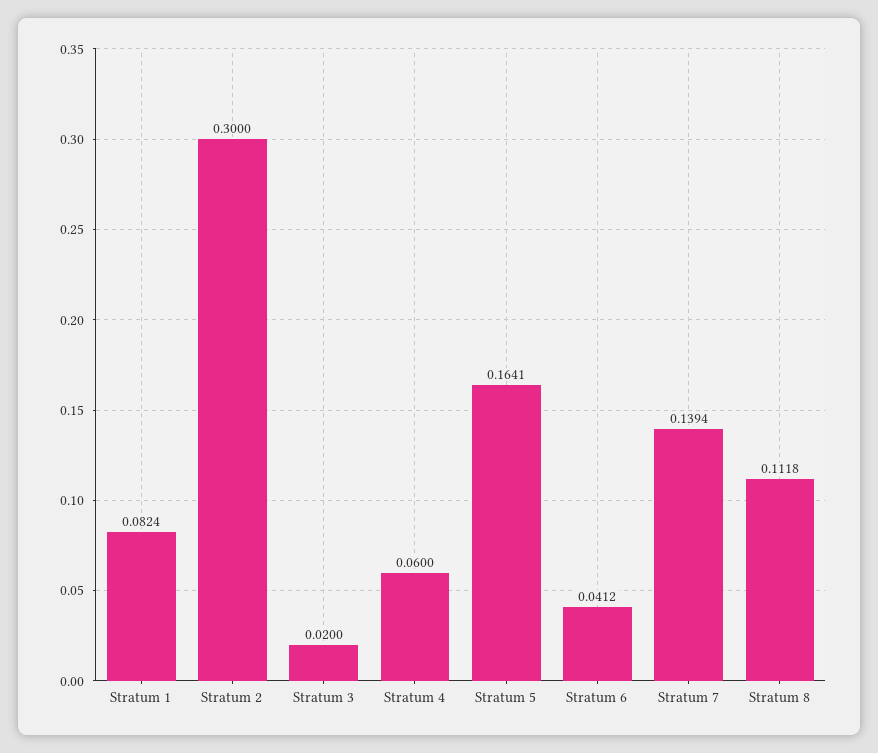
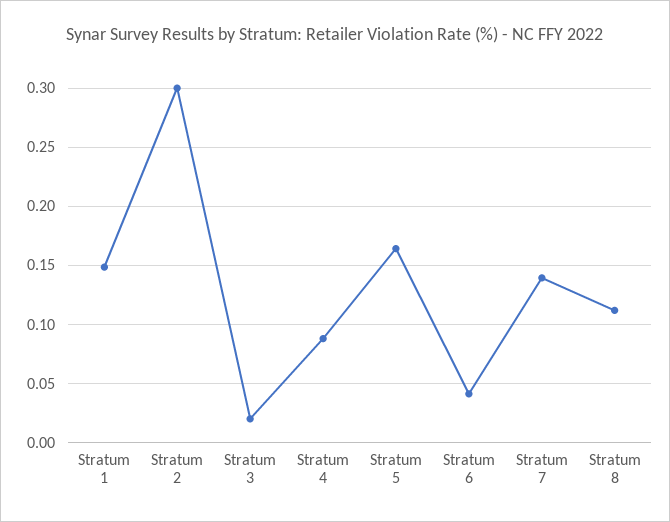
Stratum 1: 0.0824 -> 0.15
Stratum 4: 0.06 -> 0.09

